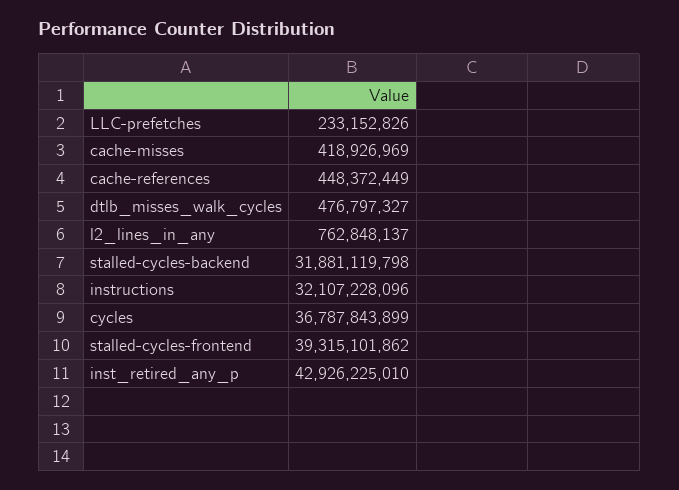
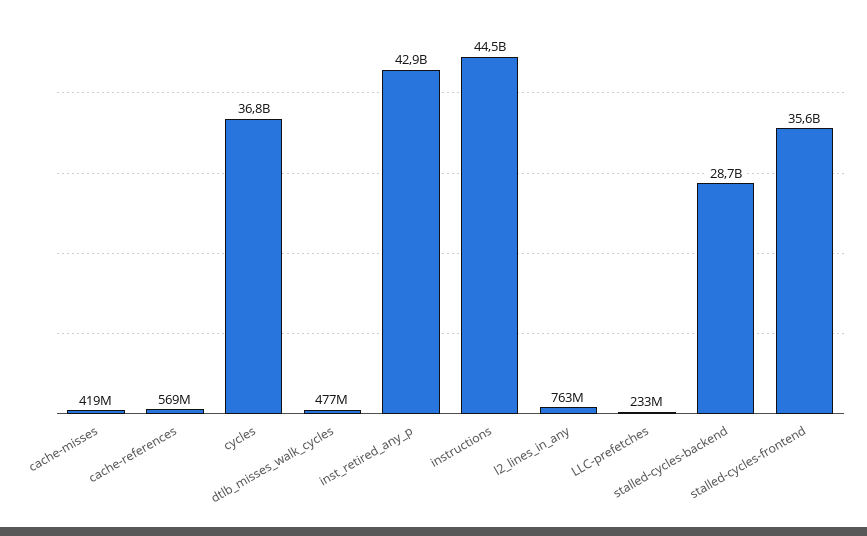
cache-references: 448372449 -> 569000000
stalled-cycles-backend: 31881119798 -> 28700000000
instructions: 32107228096 -> 44500000000
stalled-cycles-frontend: 39315101862 -> 35600000000

